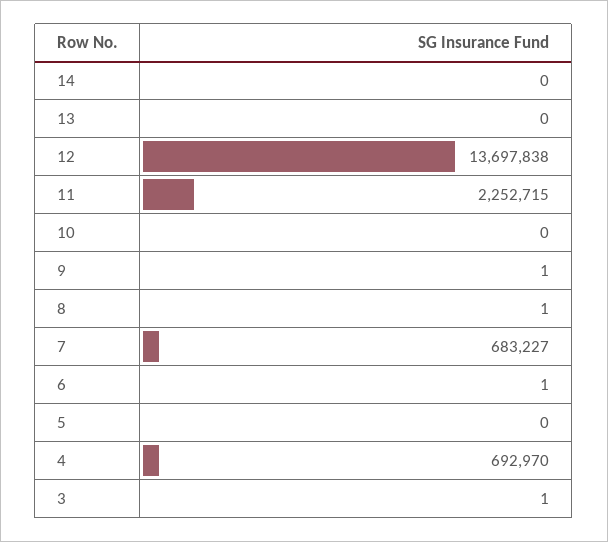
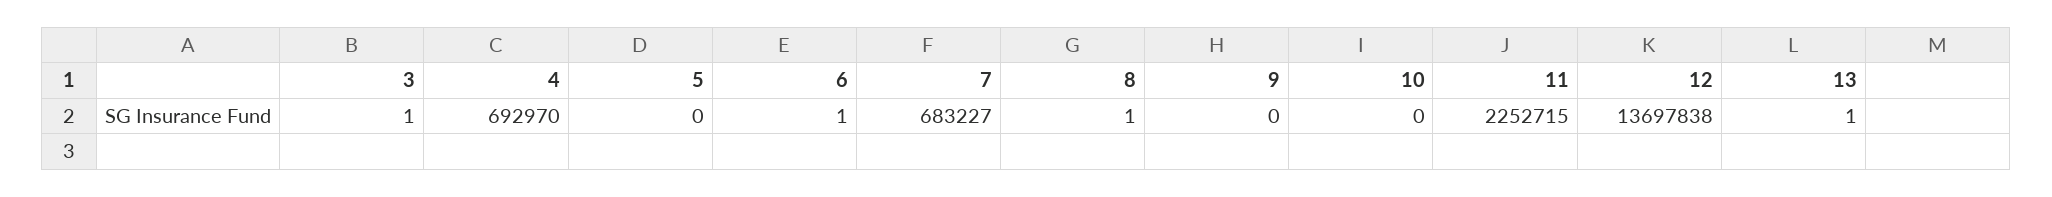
14: 0 -> none
13: 0 -> 1
9: 1 -> 0

